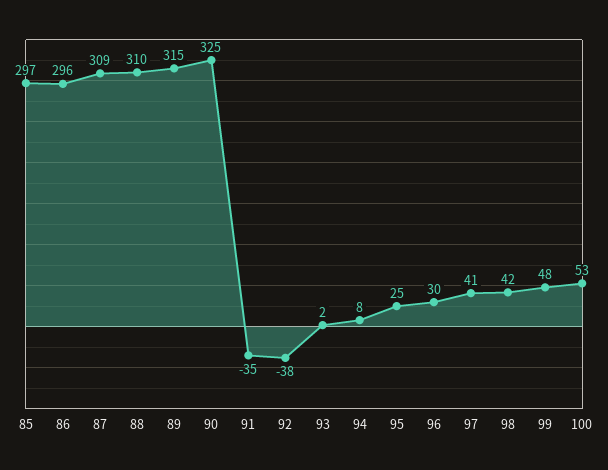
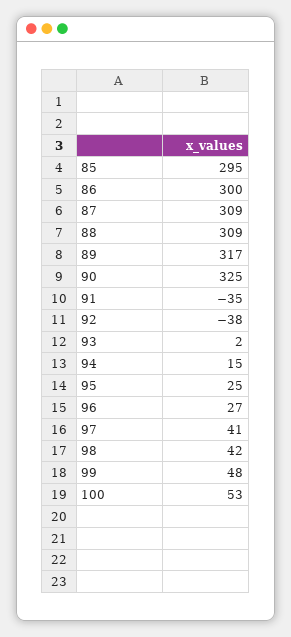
85: 297 -> 295
86: 296 -> 300
88: 310 -> 309
89: 315 -> 317
94: 8 -> 15
96: 30 -> 27

